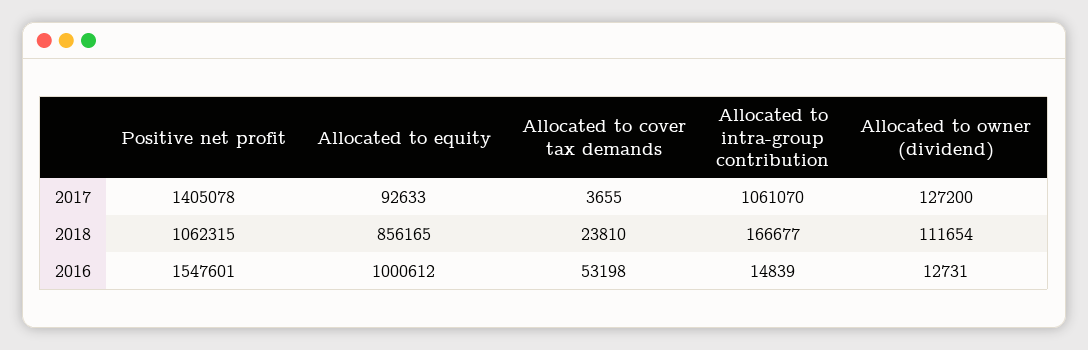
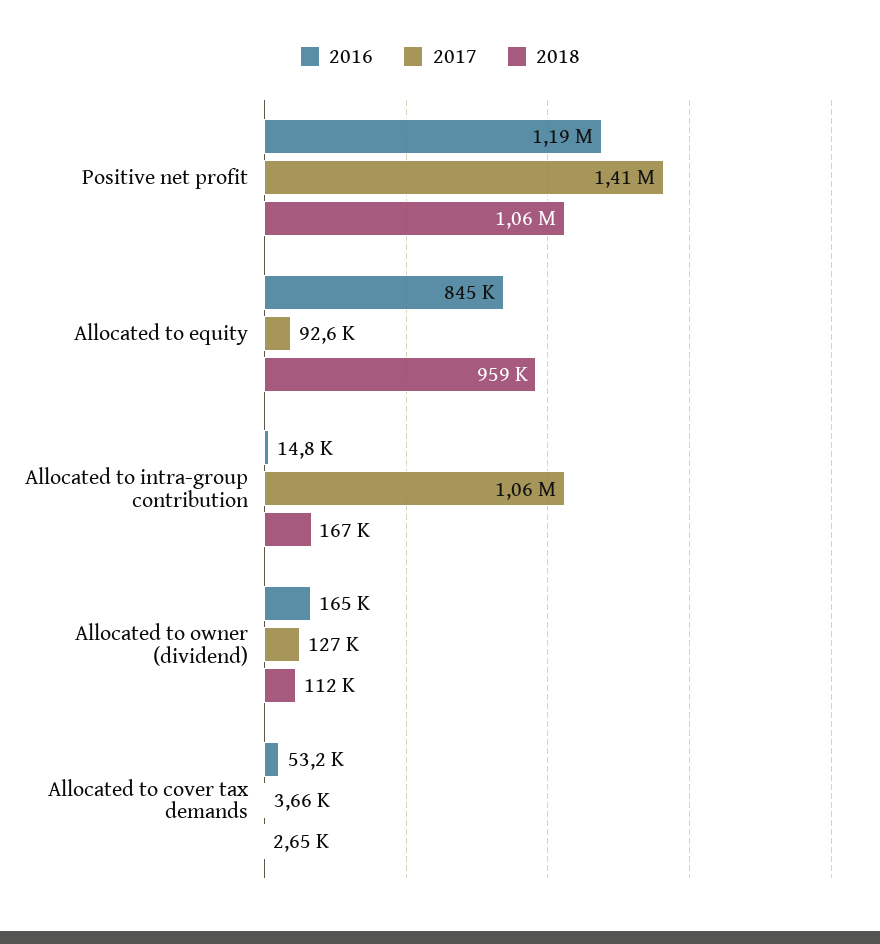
2018, Allocated to equity: 856165 -> 959000
2018, Allocated to cover tax demands: 23810 -> 2650
2016, Positive net profit: 1547601 -> 1190000
2016, Allocated to equity: 1000612 -> 845000
2016, Allocated to owner (dividend): 12731 -> 165000

